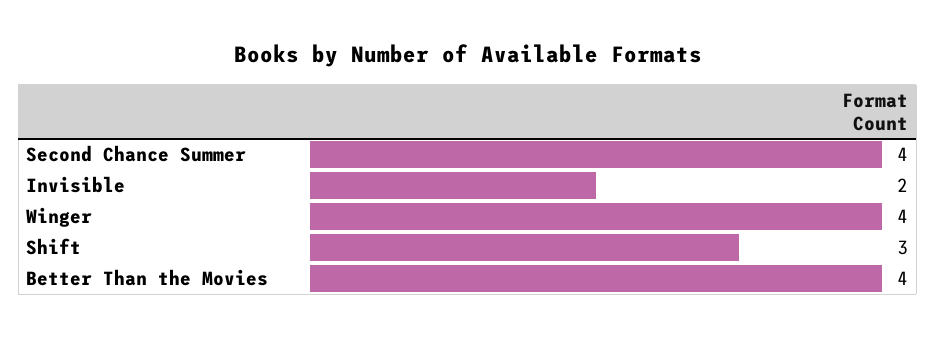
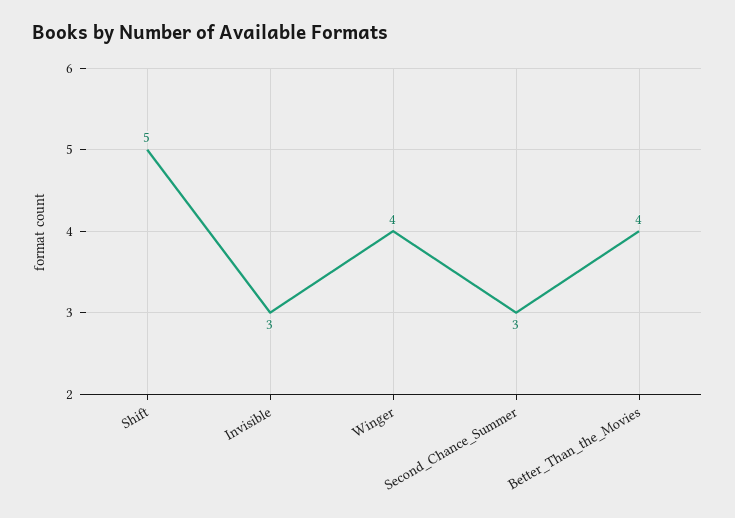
Second Chance Summer: 4 -> 3
Invisible: 2 -> 3
Shift: 3 -> 5

